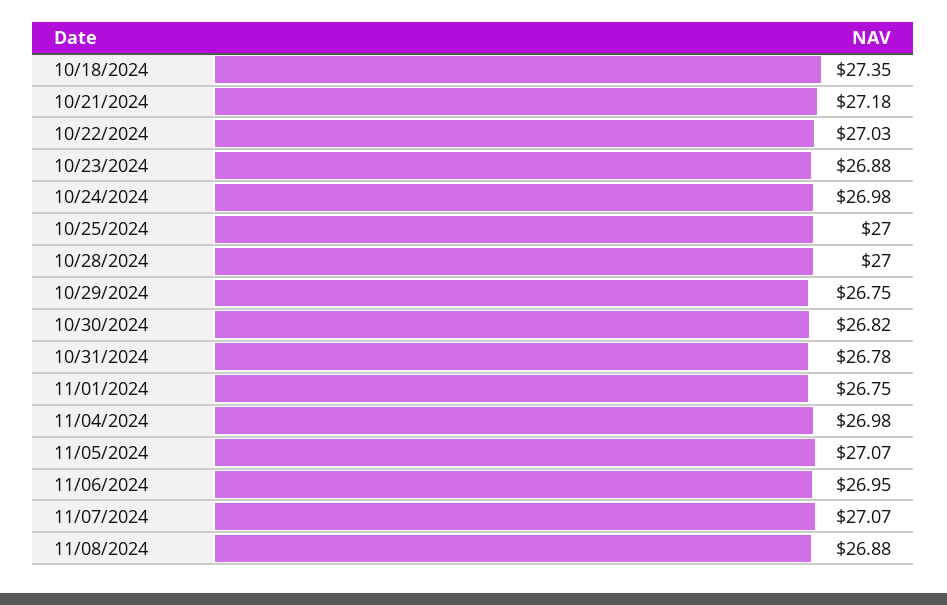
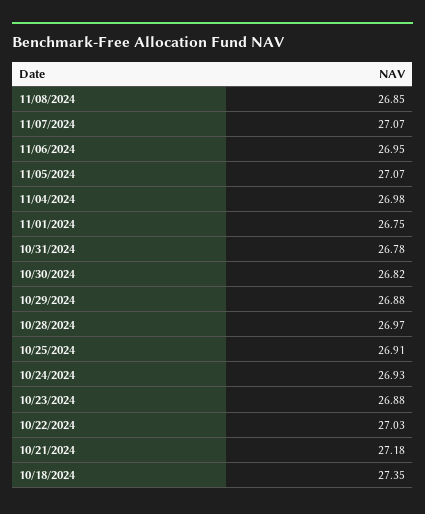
10/24/2024: 26.98 -> 26.93
10/25/2024: 27 -> 26.91
10/28/2024: 27 -> 26.97
10/29/2024: 26.75 -> 26.88
11/08/2024: 26.88 -> 26.85

